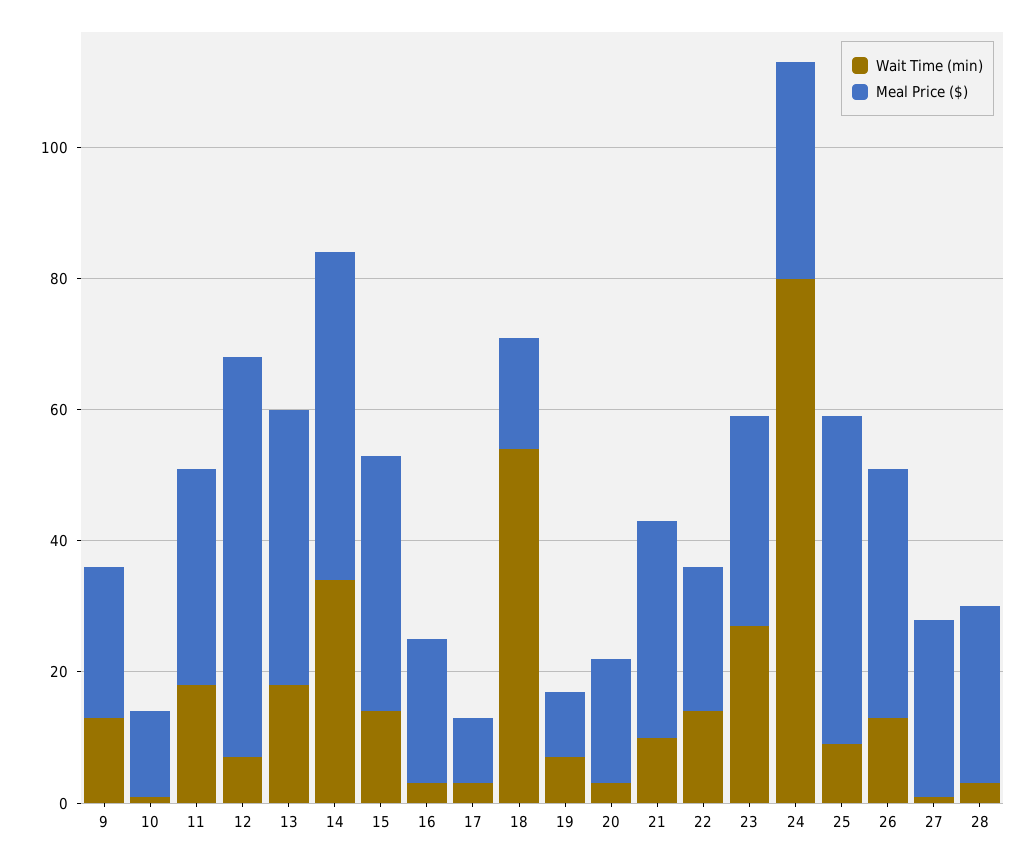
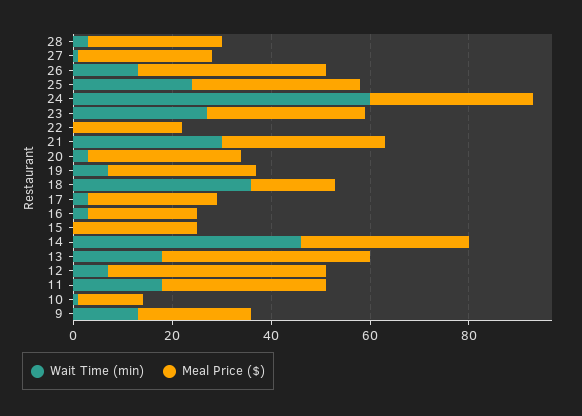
Meal Price ($), 12: 60 -> 45
Wait Time (min), 14: 35 -> 45
Meal Price ($), 14: 50 -> 35
Wait Time (min), 15: 15 -> 0
Meal Price ($), 15: 40 -> 25
Meal Price ($), 17: 10 -> 25
Wait Time (min), 18: 55 -> 35
Meal Price ($), 19: 10 -> 30
Meal Price ($), 20: 20 -> 30
Wait Time (min), 21: 10 -> 30
Wait Time (min), 22: 15 -> 0
Wait Time (min), 24: 80 -> 60
Wait Time (min), 25: 10 -> 25
Meal Price ($), 25: 50 -> 35

